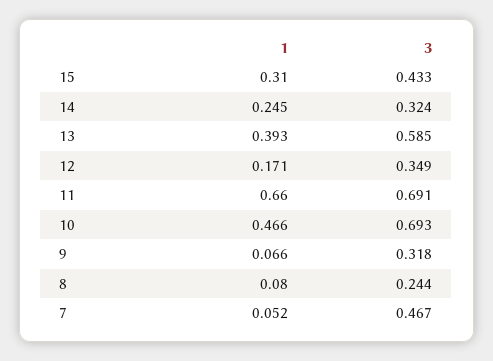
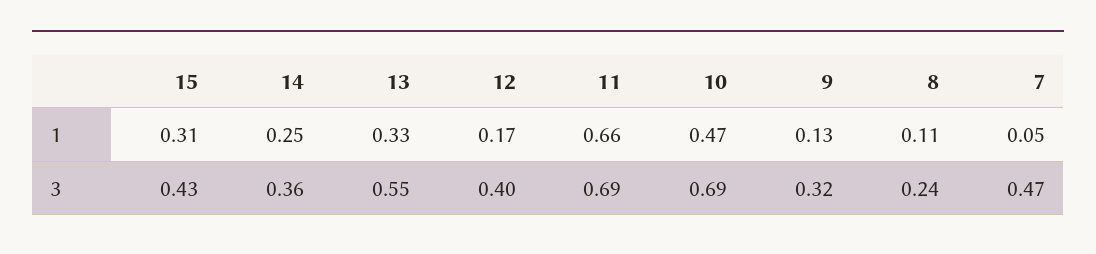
3, 14: 0.324 -> 0.36
1, 13: 0.393 -> 0.33
3, 13: 0.585 -> 0.55
3, 12: 0.349 -> 0.4
1, 9: 0.066 -> 0.13
1, 8: 0.08 -> 0.11

